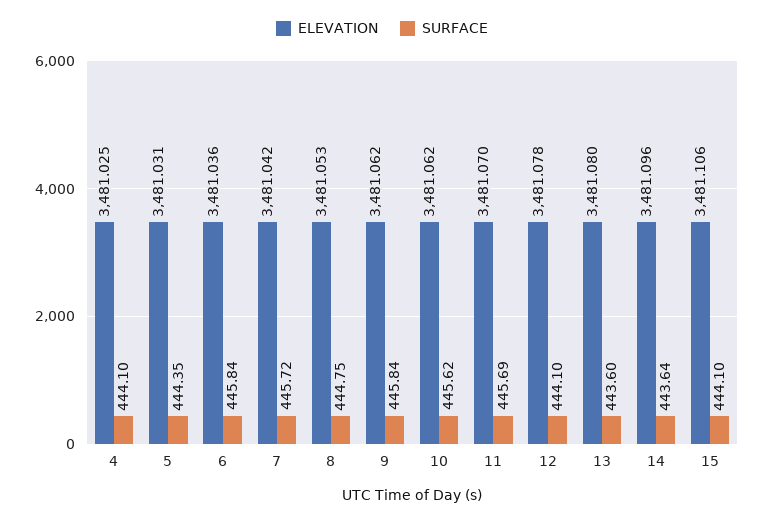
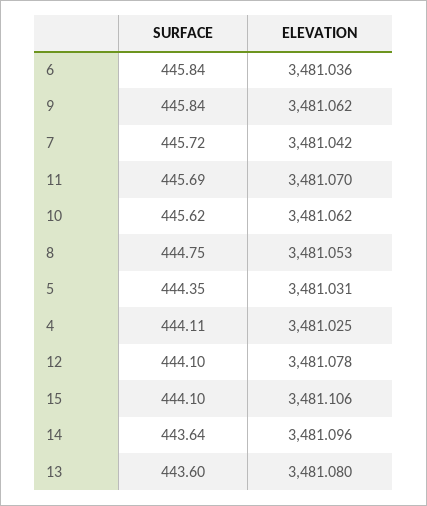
SURFACE, 4: 444.1 -> 444.11

